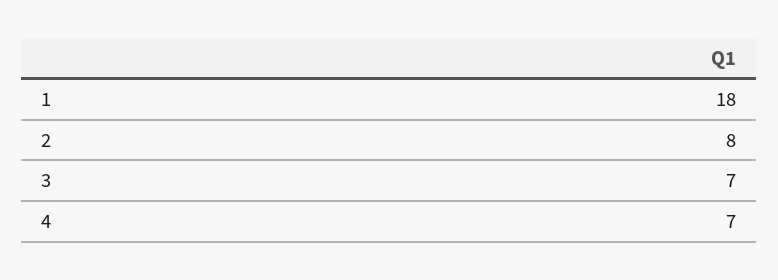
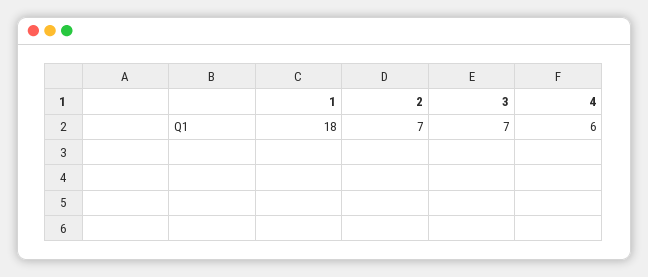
2: 8 -> 7
4: 7 -> 6

